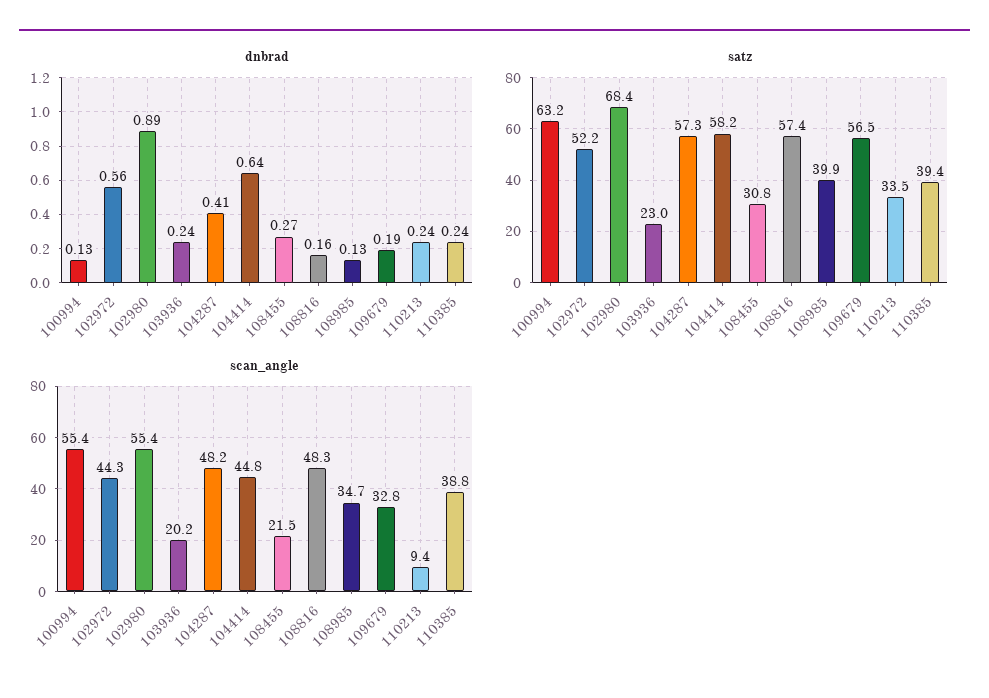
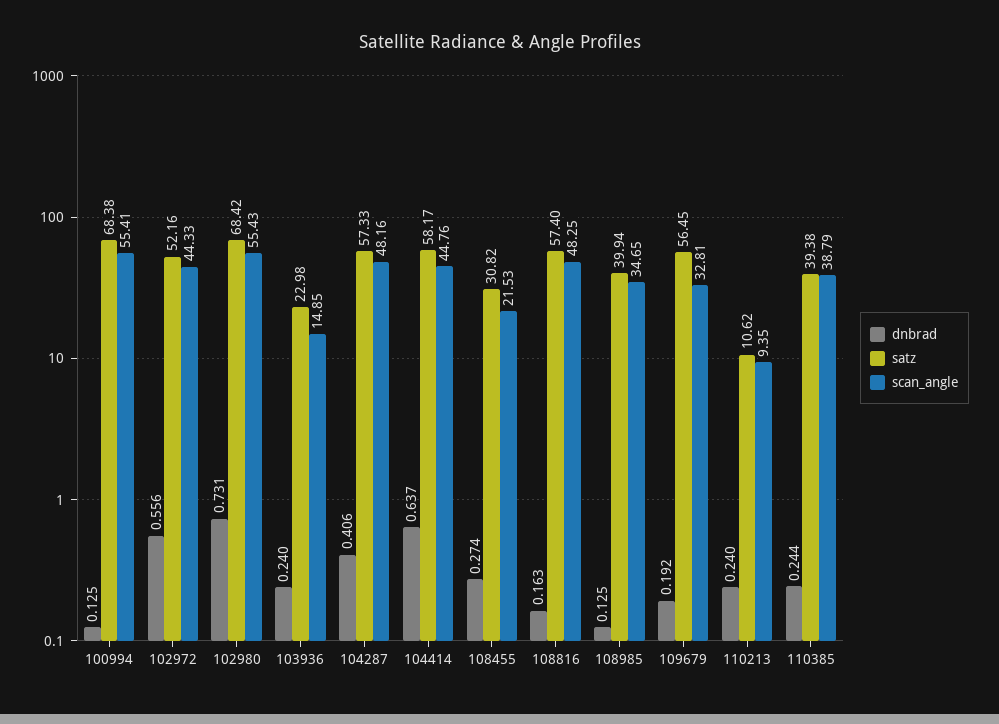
dnbrad, 102980: 0.89 -> 0.731
satz, 100994: 63.2 -> 68.38
satz, 110213: 33.5 -> 10.62
scan_angle, 103936: 20.2 -> 14.85

